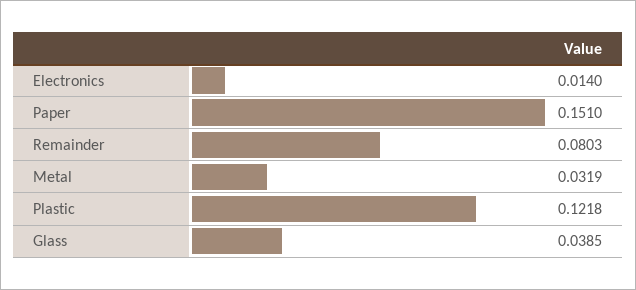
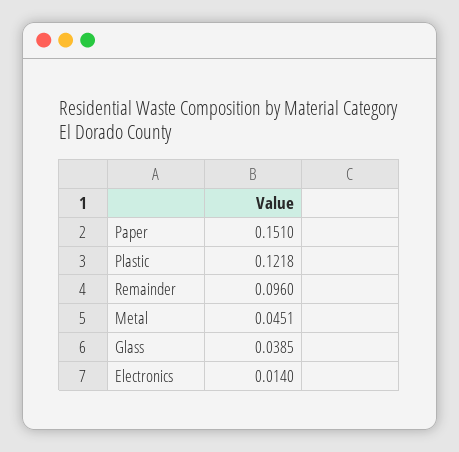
Remainder: 0.0803 -> 0.096
Metal: 0.0319 -> 0.0451

